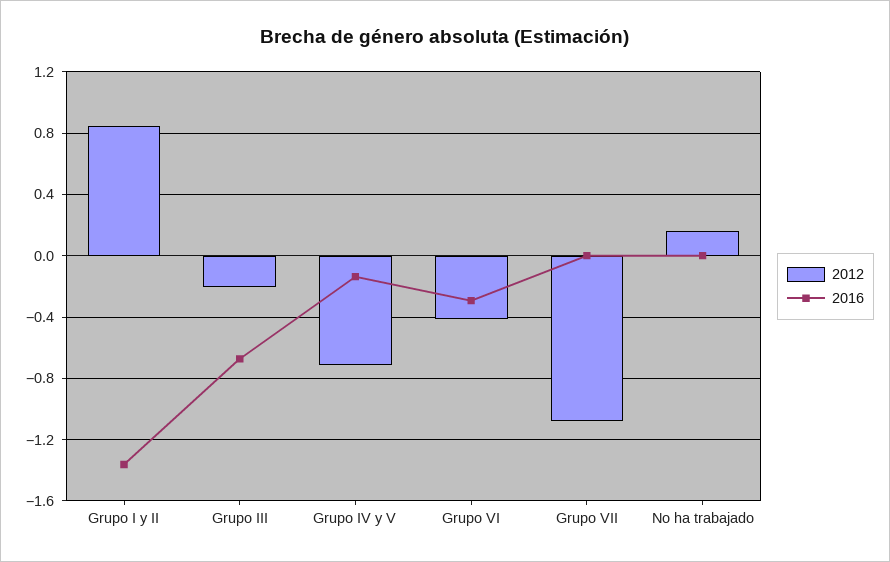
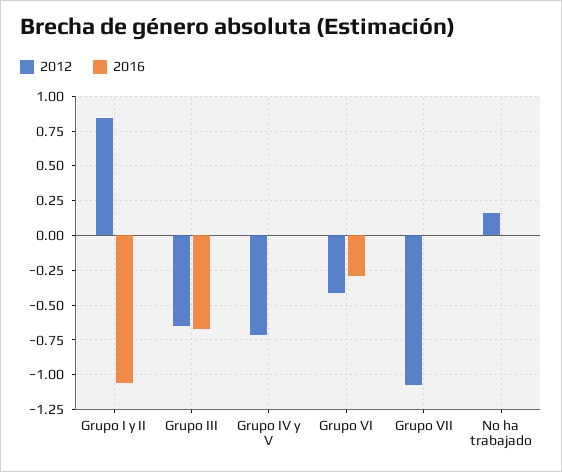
2016, Grupo I y II: -1.35 -> -1.05
2012, Grupo III: -0.2 -> -0.65
2016, Grupo IV y V: -0.15 -> 0

